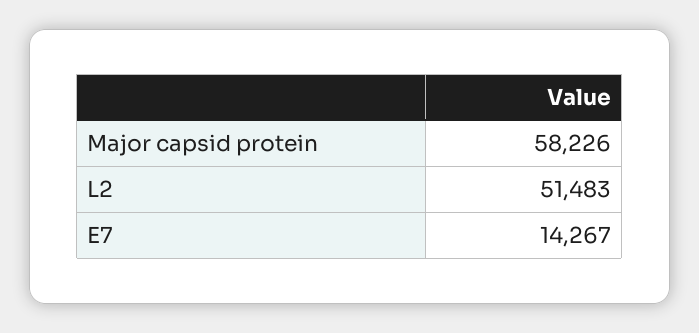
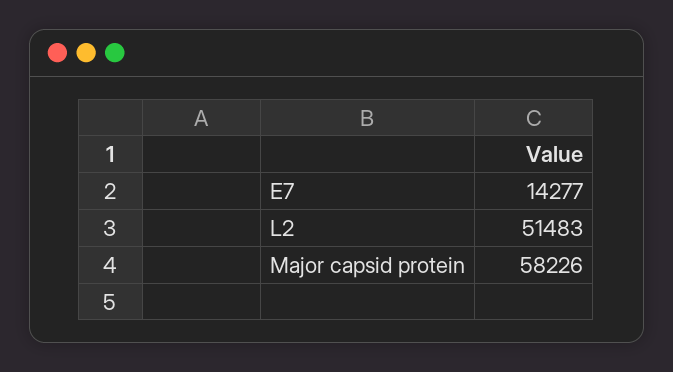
E7: 14267 -> 14277

